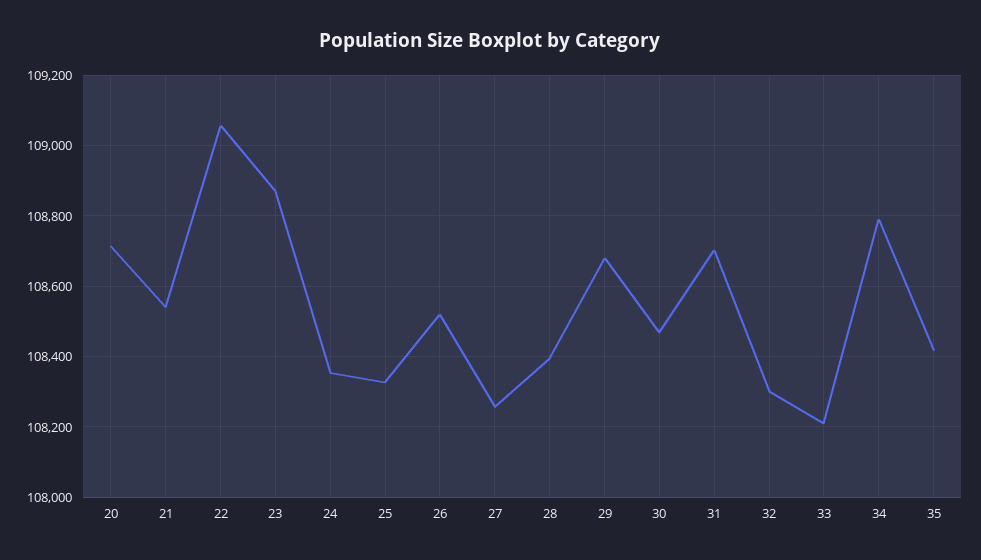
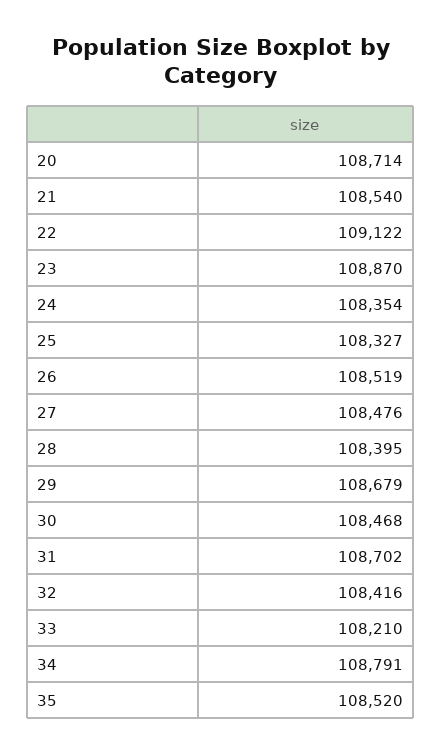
22: 109060 -> 109122
27: 108260 -> 108476
32: 108300 -> 108416
35: 108420 -> 108520

